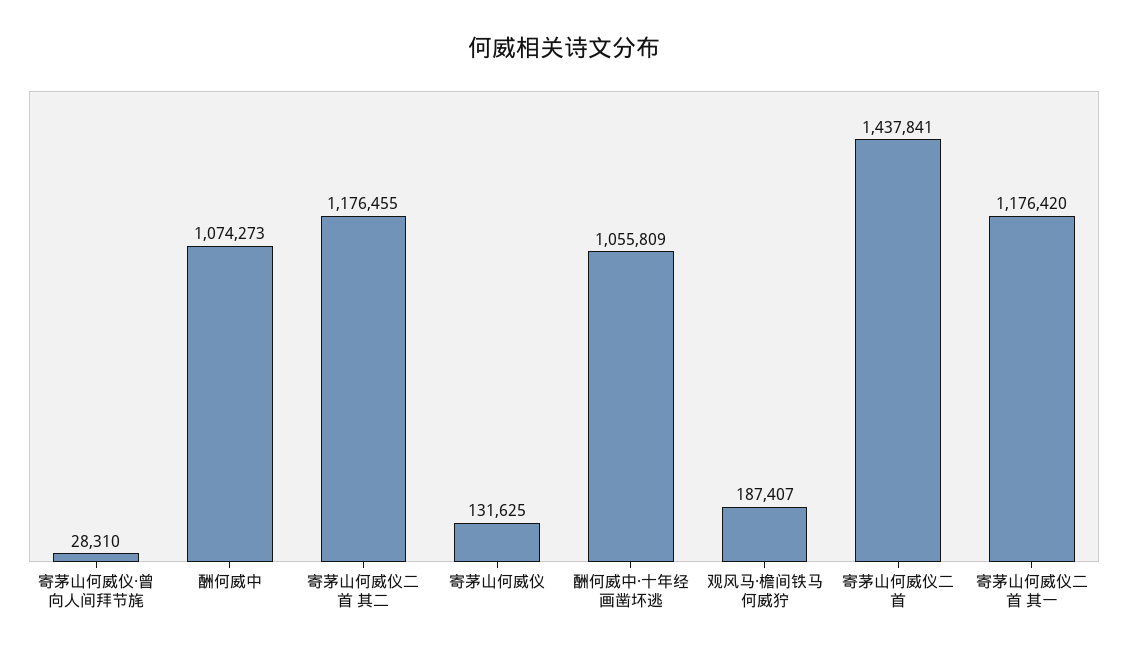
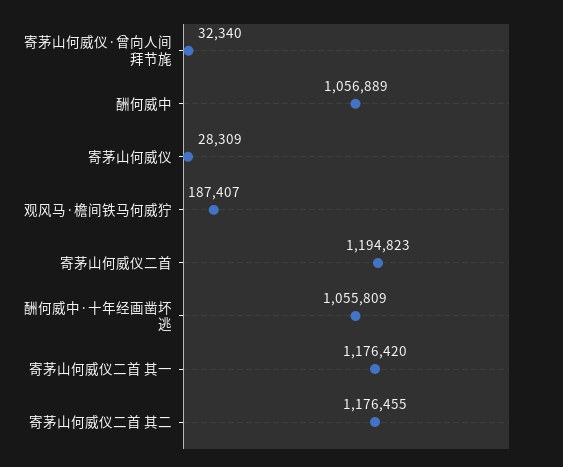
寄茅山何威仪·曾向人间拜节旄: 28310 -> 32340
酬何威中: 1074273 -> 1056889
寄茅山何威仪: 131625 -> 28309
寄茅山何威仪二首: 1437841 -> 1194823

